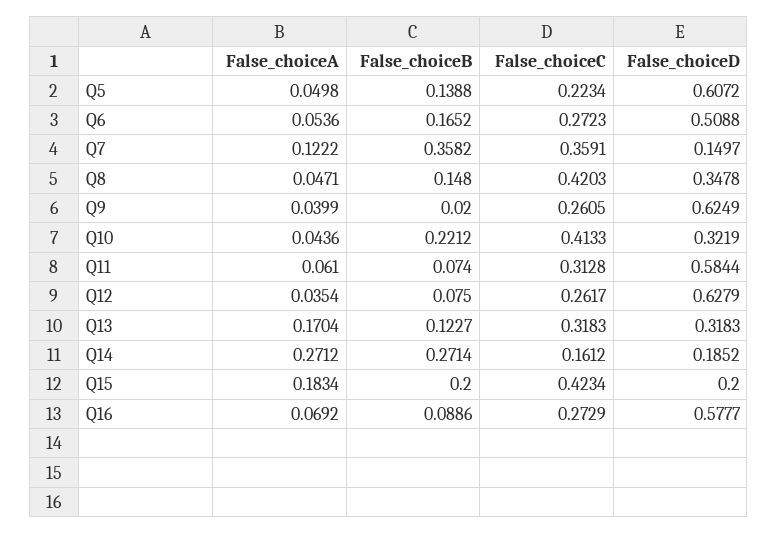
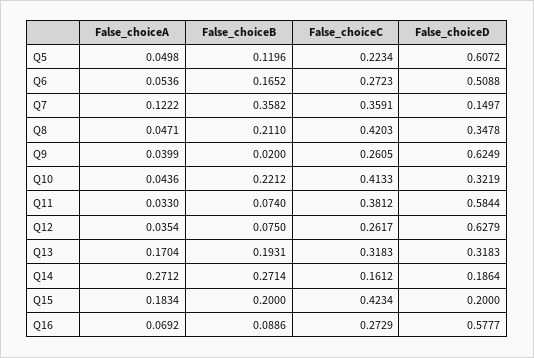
False_choiceB, Q5: 0.1388 -> 0.1196
False_choiceB, Q8: 0.148 -> 0.211
False_choiceA, Q11: 0.061 -> 0.033
False_choiceC, Q11: 0.3128 -> 0.3812
False_choiceB, Q13: 0.1227 -> 0.1931
False_choiceD, Q14: 0.1852 -> 0.1864

